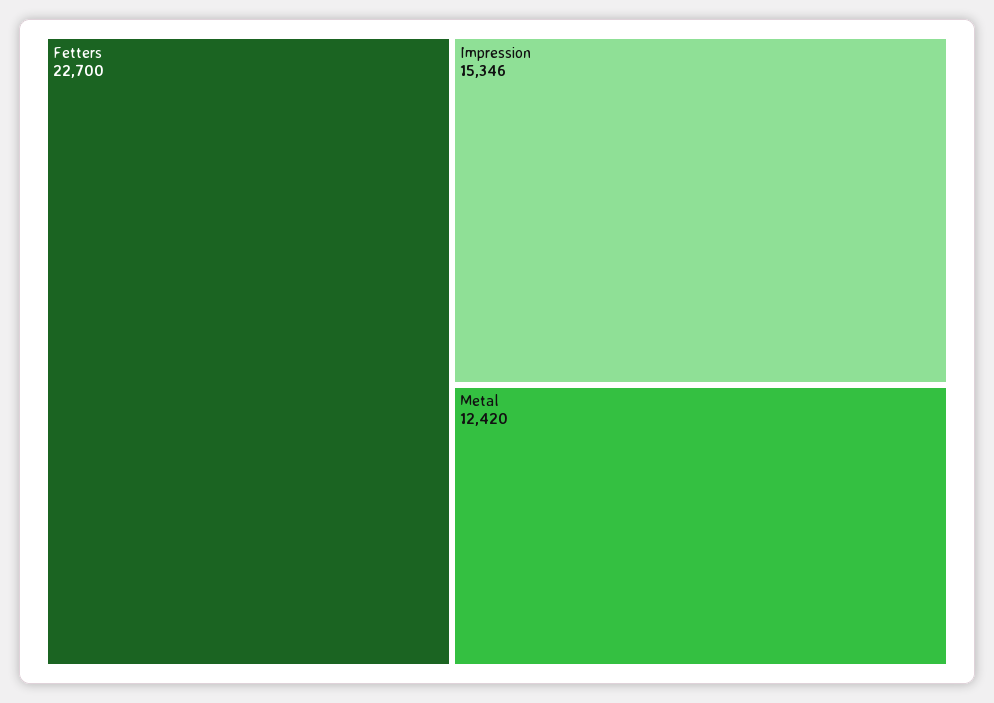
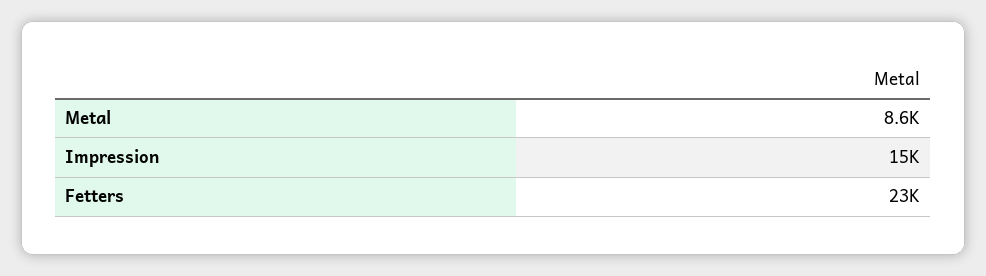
Metal: 12420 -> 8600

